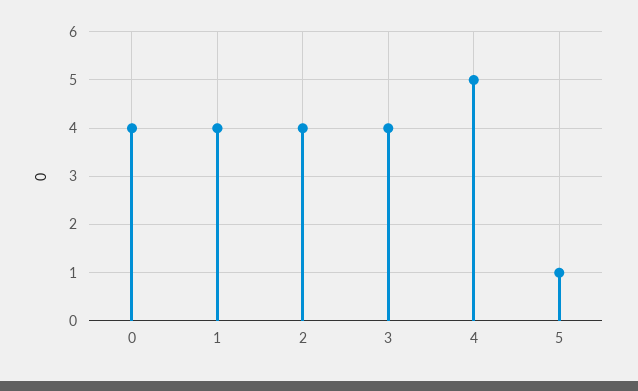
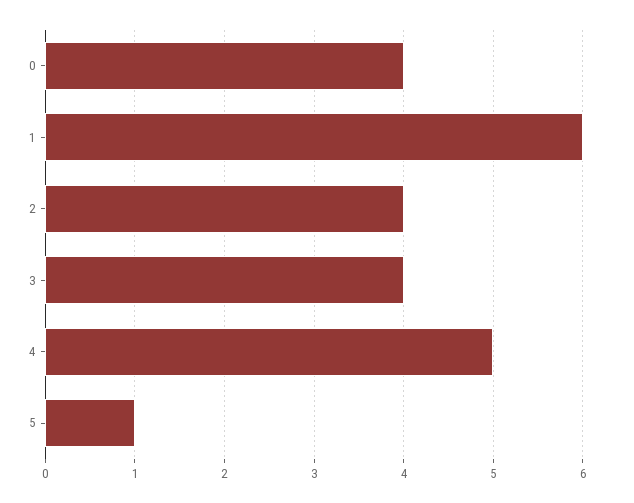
1: 4 -> 6

